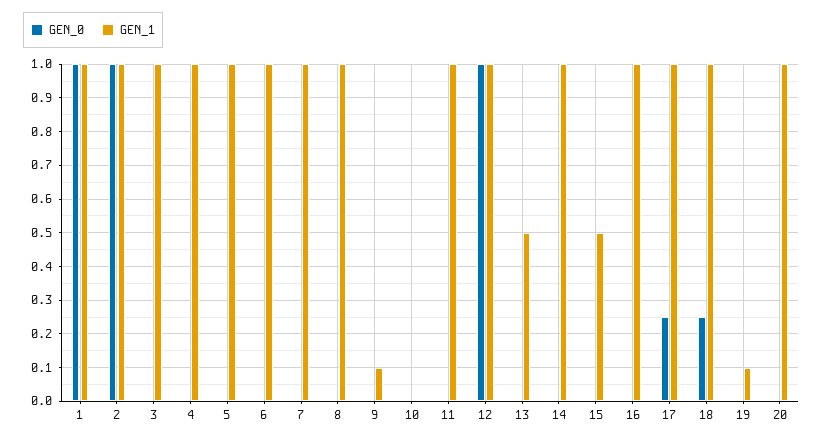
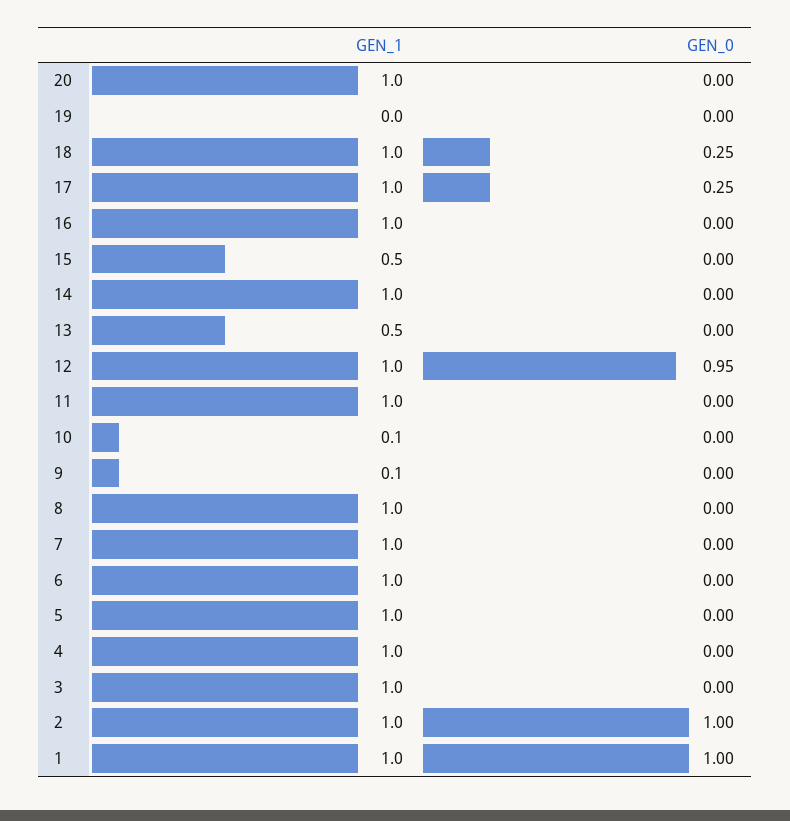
GEN_1, 10: 0 -> 0.1
GEN_0, 12: 1 -> 0.95
GEN_1, 19: 0.1 -> 0

